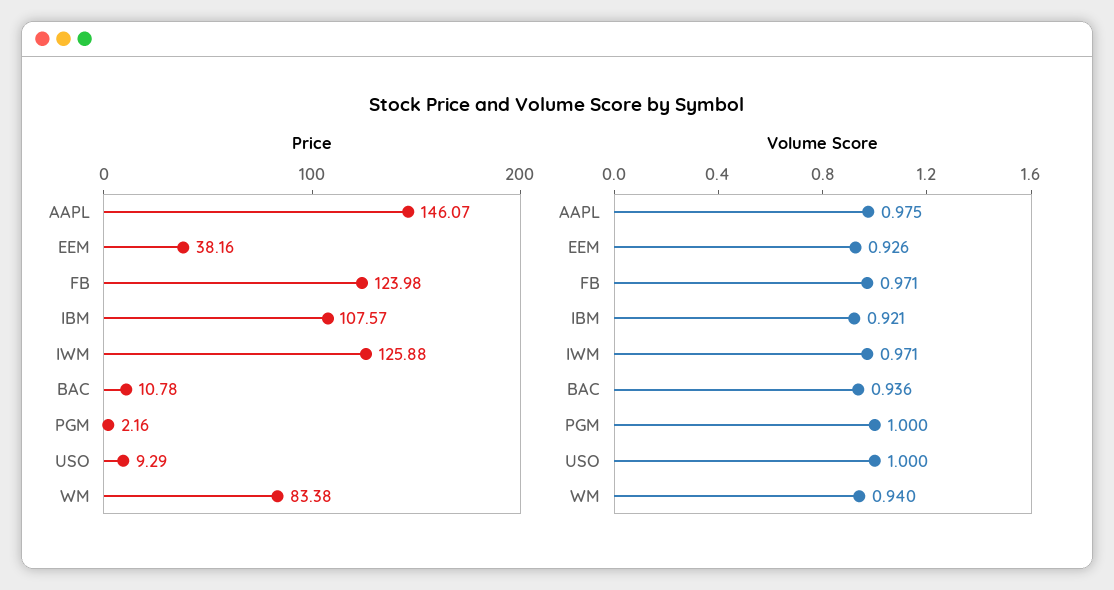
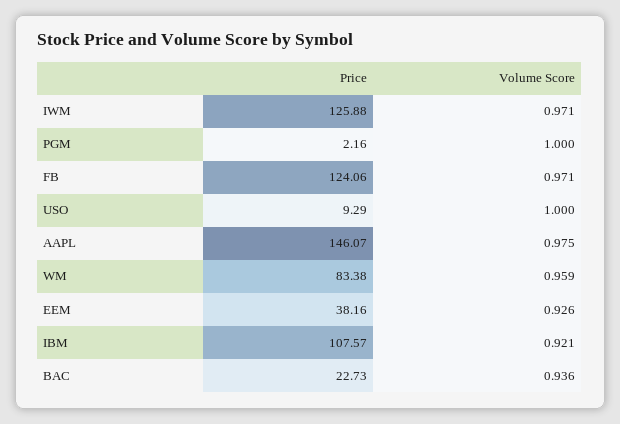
Price, FB: 123.98 -> 124.06
Price, BAC: 10.78 -> 22.73
Volume Score, WM: 0.94 -> 0.959

